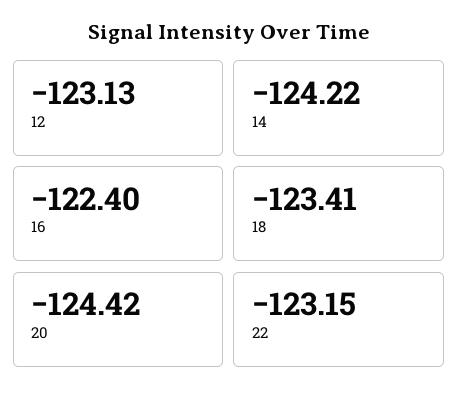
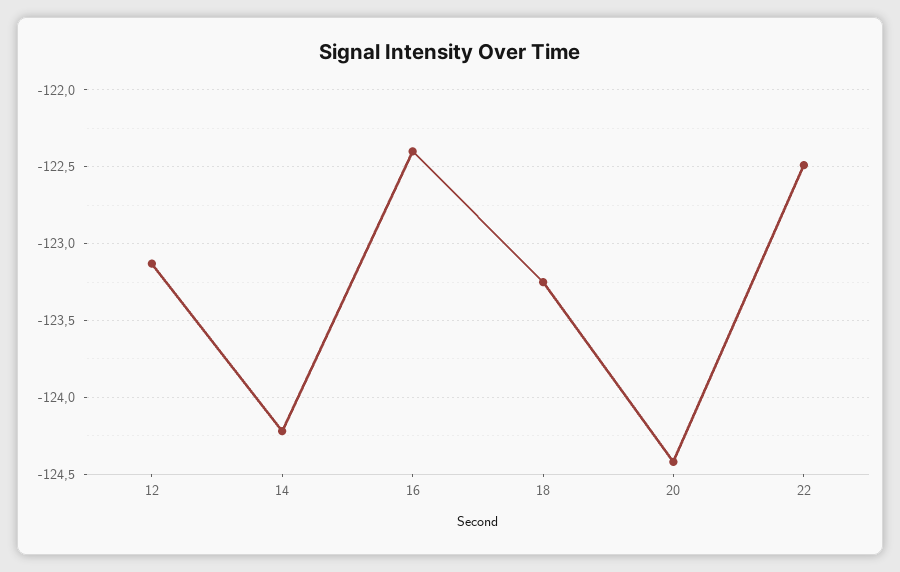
18: -123.41 -> -123.25
22: -123.15 -> -122.5

